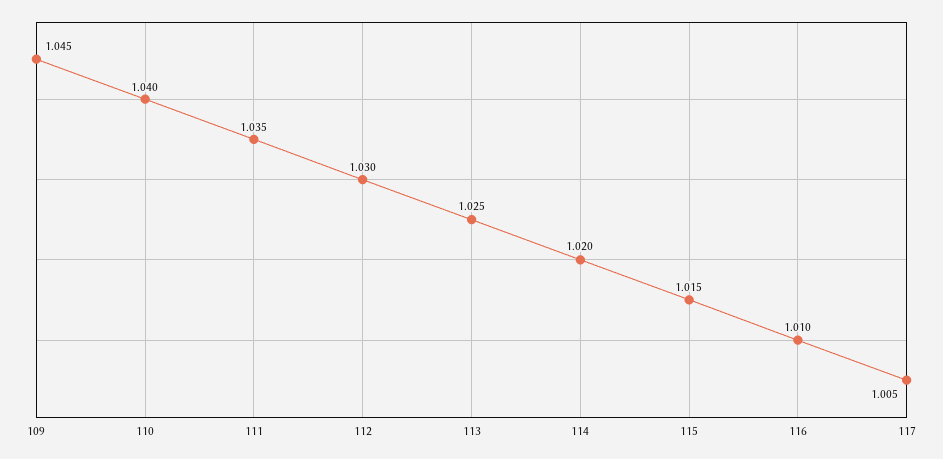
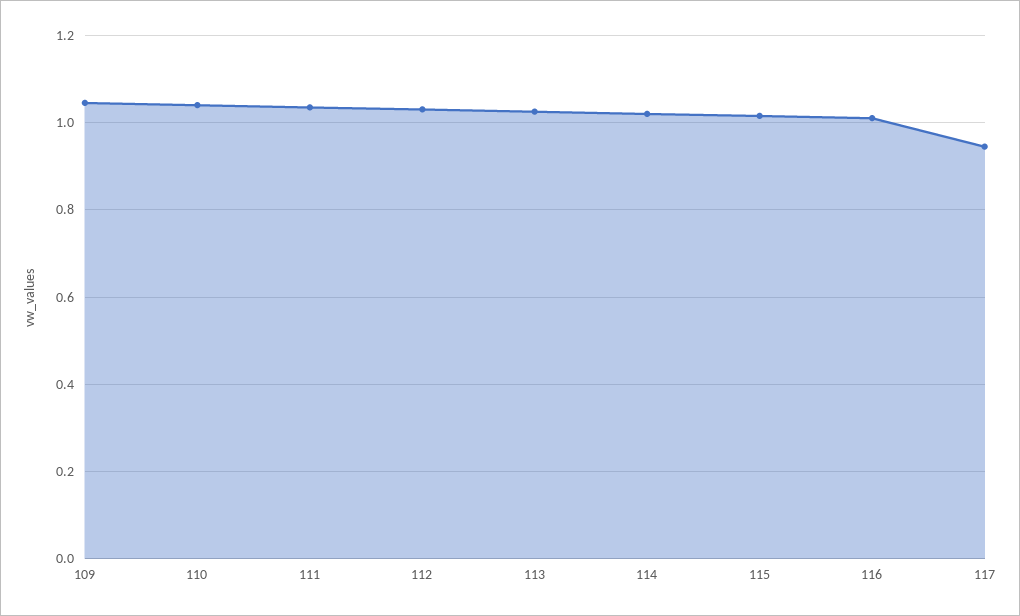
117: 1.005 -> 0.94

